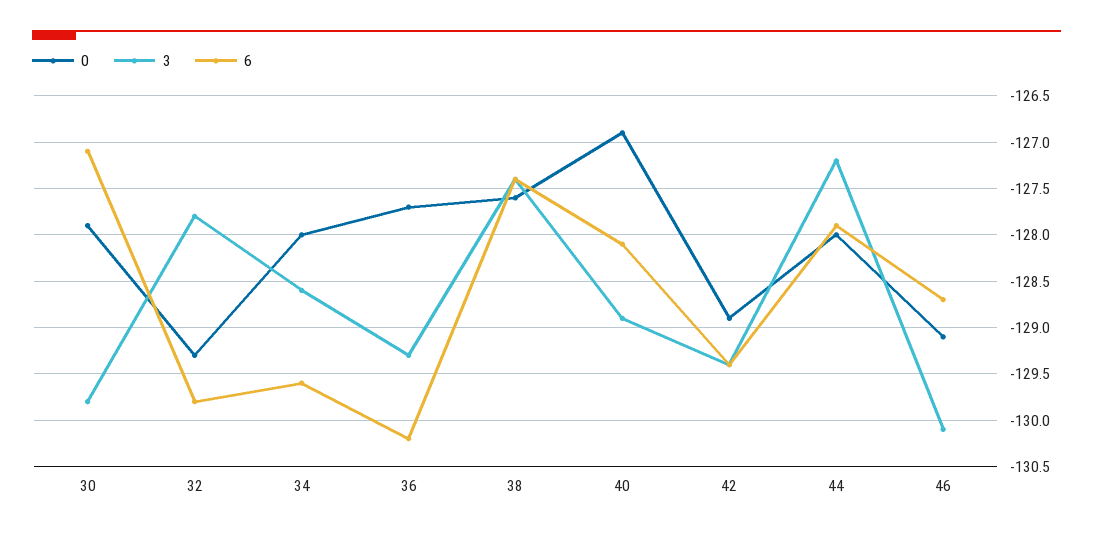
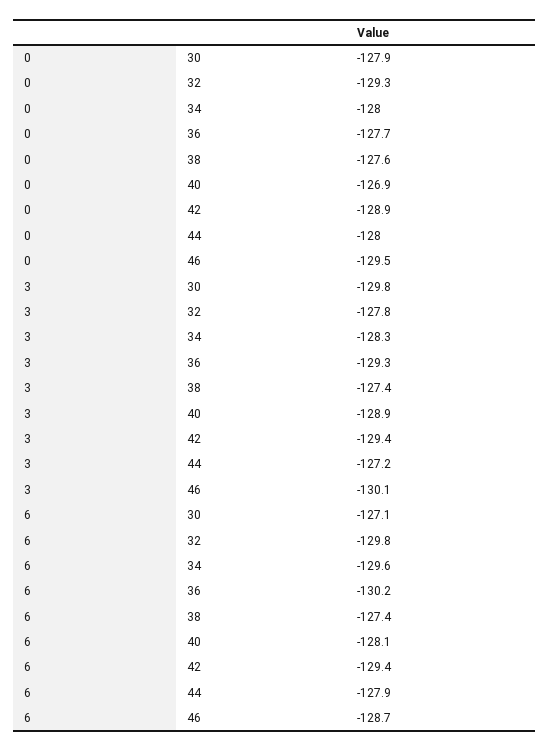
3, 34: -128.6 -> -128.3
0, 46: -129.1 -> -129.5

